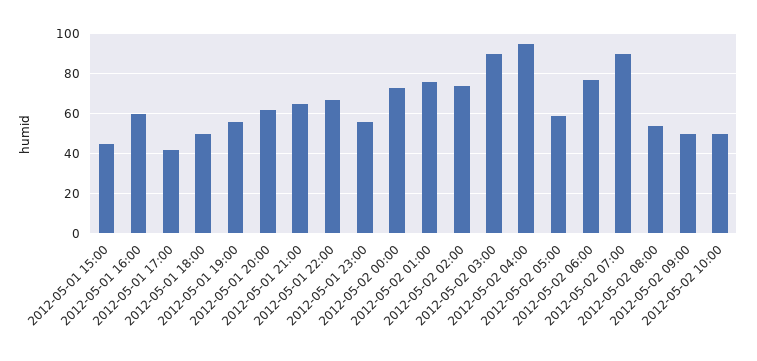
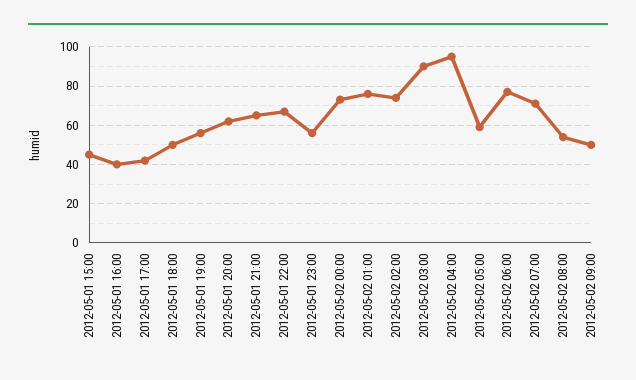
2012-05-01 16:00: 60 -> 40
2012-05-02 07:00: 90 -> 70
2012-05-02 10:00: 50 -> none

